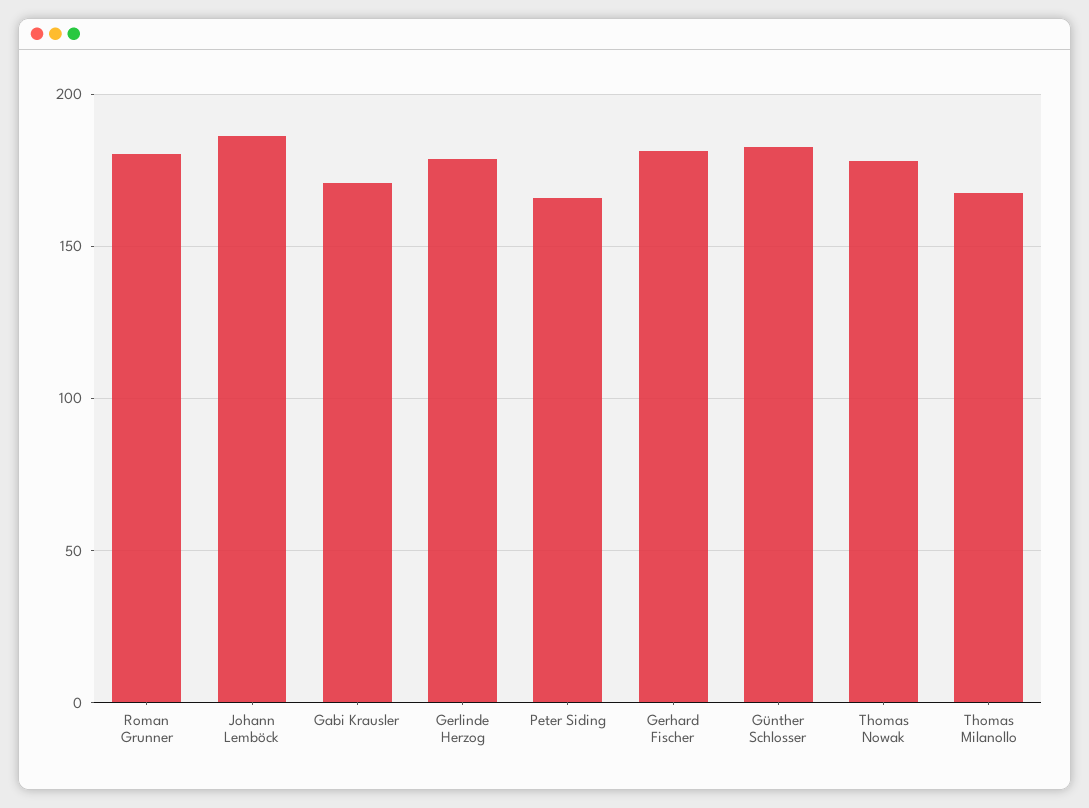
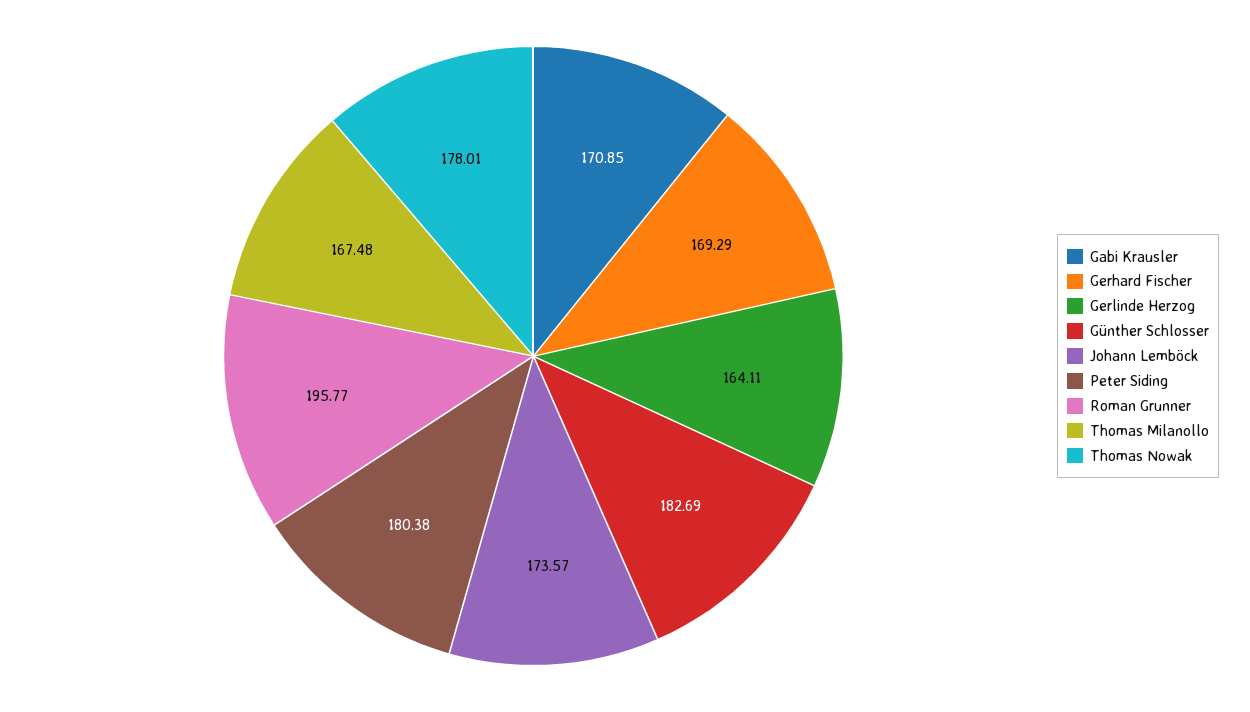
Roman Grunner: 180 -> 195.77
Johann Lemböck: 185 -> 173.57
Gerlinde Herzog: 180 -> 164.11
Peter Siding: 165 -> 180.38
Gerhard Fischer: 180 -> 169.29

